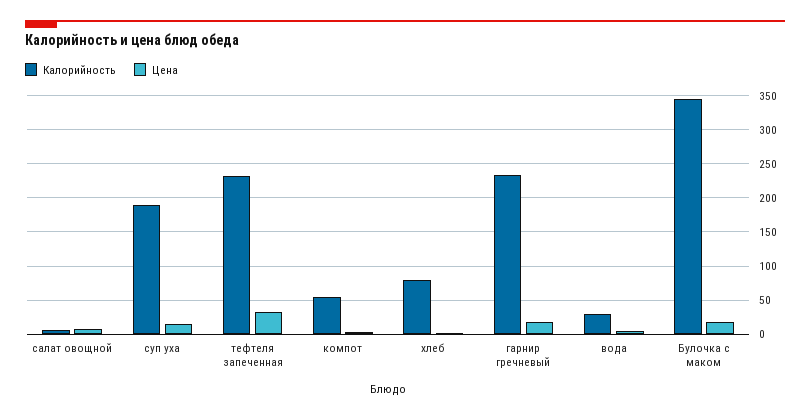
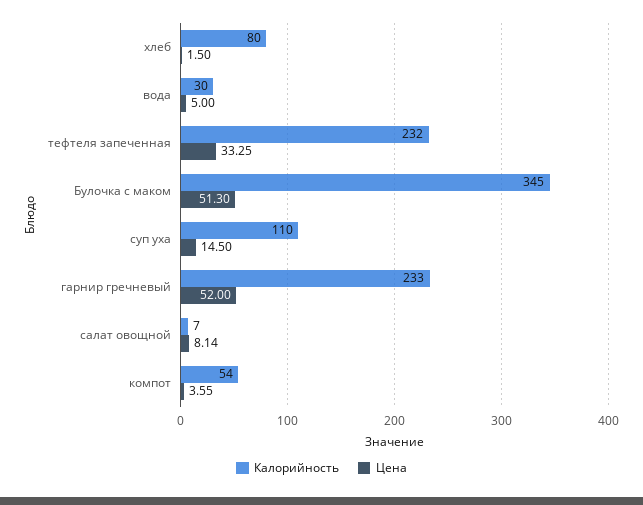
Калорийность, суп уха: 190 -> 110
Цена, гарнир гречневый: 20 -> 52
Цена, Булочка с маком: 20 -> 51.3

